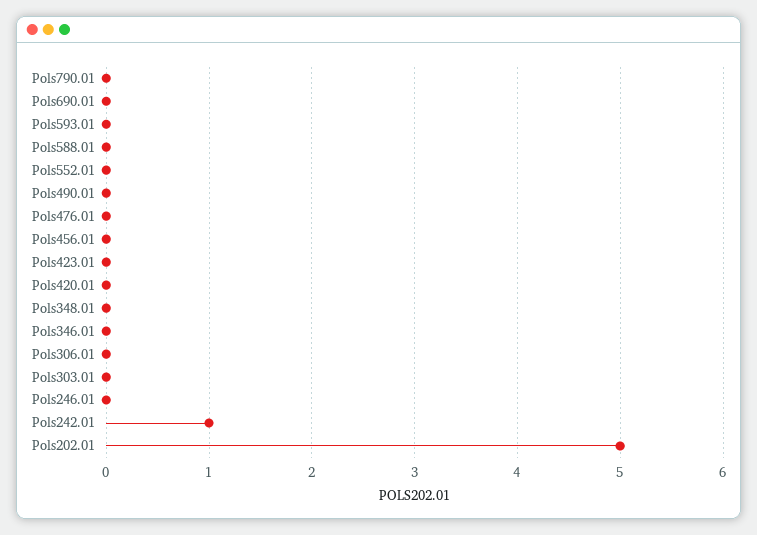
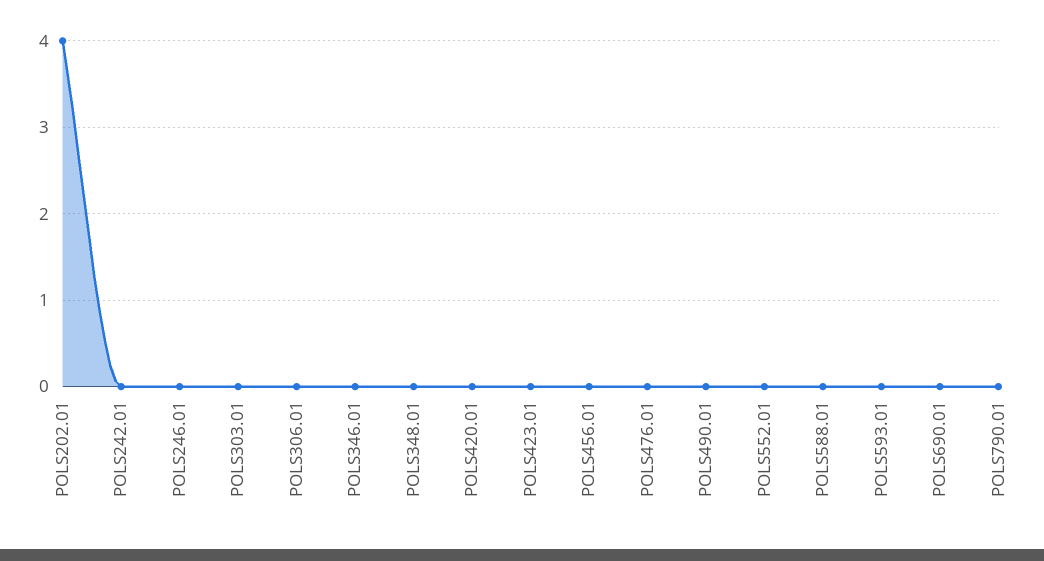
Pols242.01: 1 -> 0
Pols202.01: 5 -> 4

